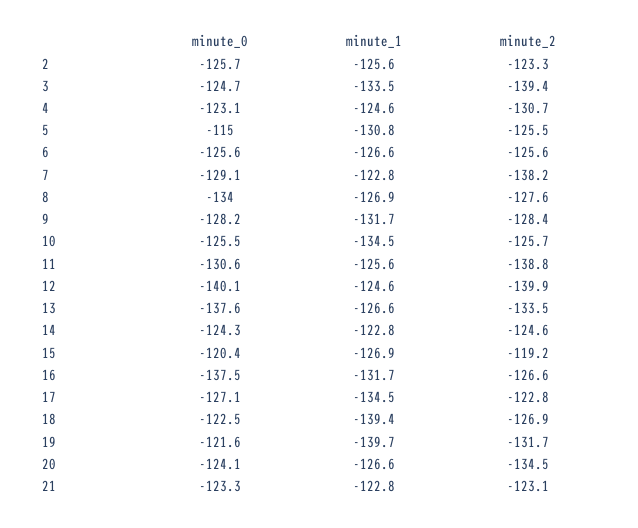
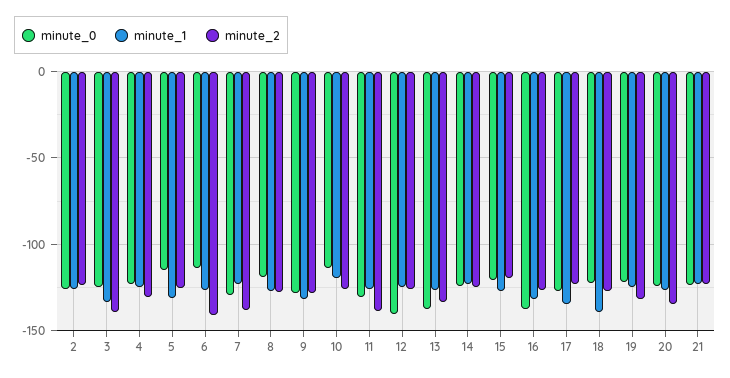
minute_0, 6: -125.6 -> -115
minute_2, 6: -125.6 -> -140
minute_0, 8: -134 -> -120
minute_0, 10: -125.5 -> -115
minute_1, 10: -134.5 -> -120
minute_2, 12: -139.9 -> -125
minute_1, 19: -139.7 -> -125

